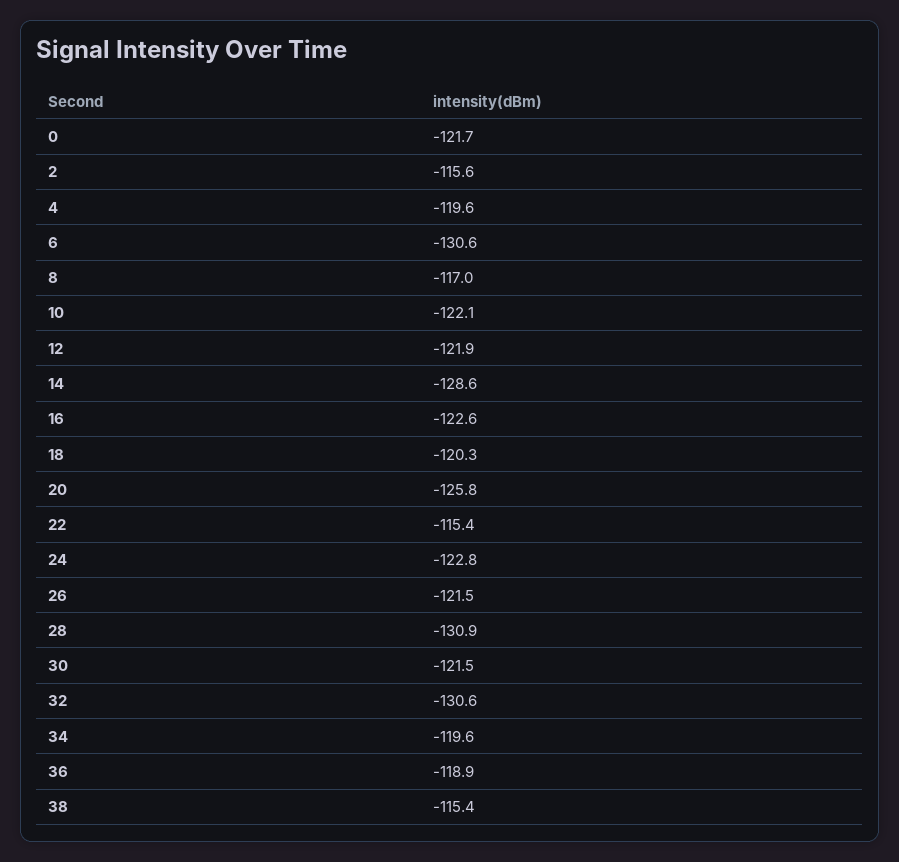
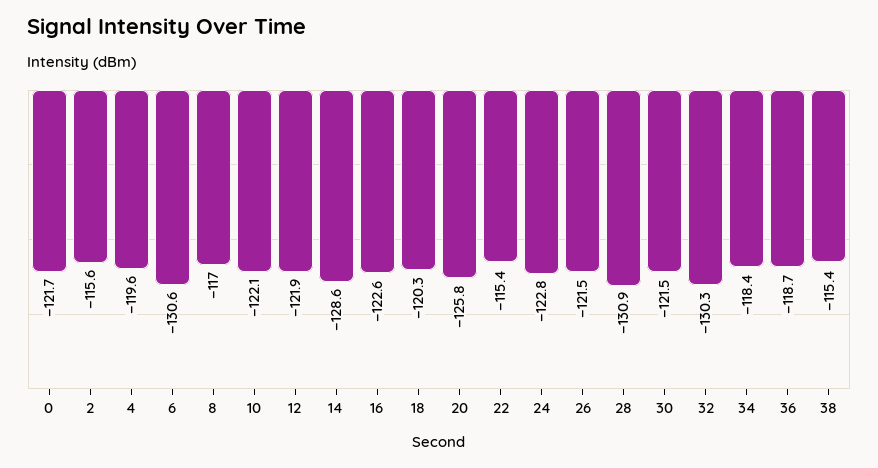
32: -130.6 -> -130.3
34: -119.6 -> -118.4
36: -118.9 -> -118.7

